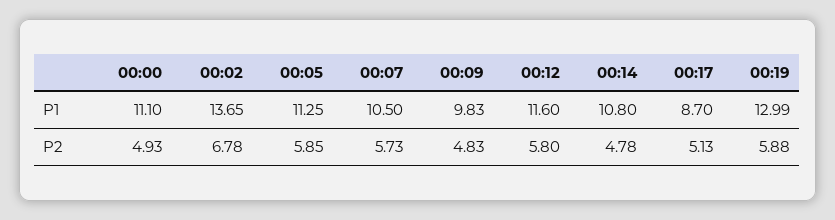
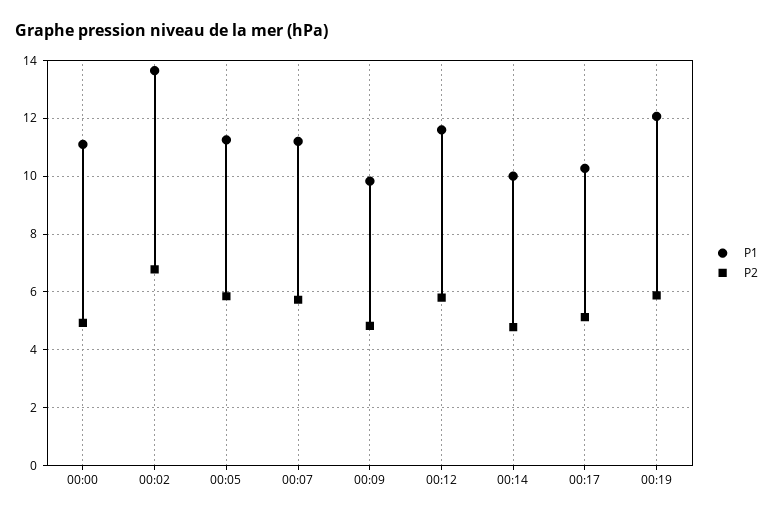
P1, 00:07: 10.5 -> 11.25
P1, 00:14: 10.8 -> 10
P1, 00:17: 8.7 -> 10.25
P1, 00:19: 12.99 -> 12

